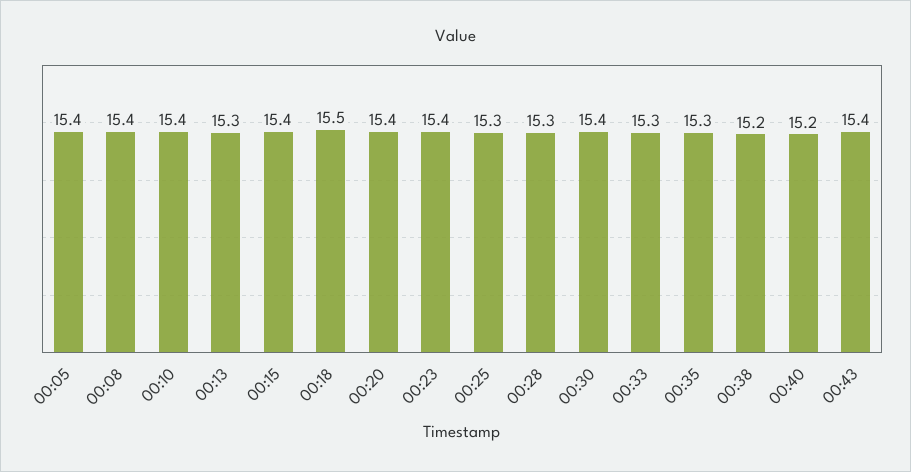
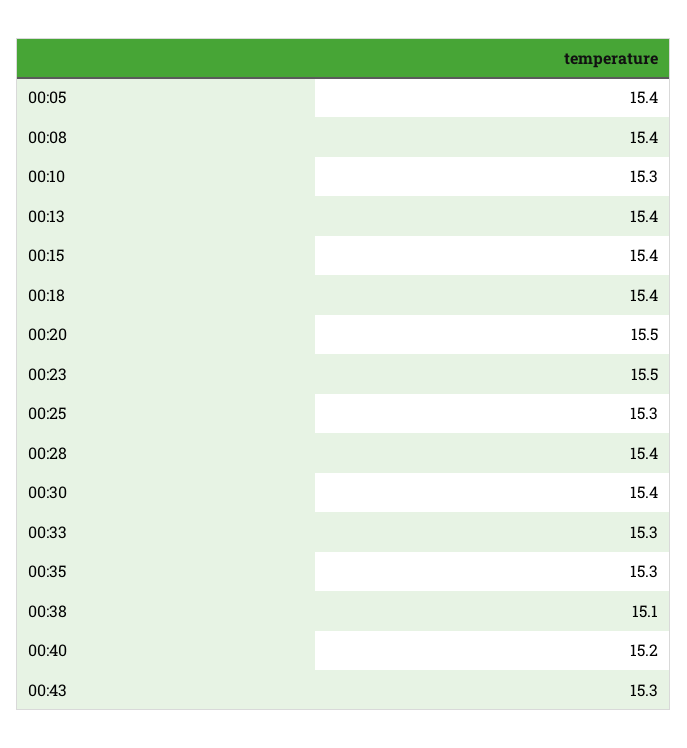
00:10: 15.4 -> 15.3
00:13: 15.3 -> 15.4
00:18: 15.5 -> 15.4
00:20: 15.4 -> 15.5
00:23: 15.4 -> 15.5
00:28: 15.3 -> 15.4
00:38: 15.2 -> 15.1
00:43: 15.4 -> 15.3

